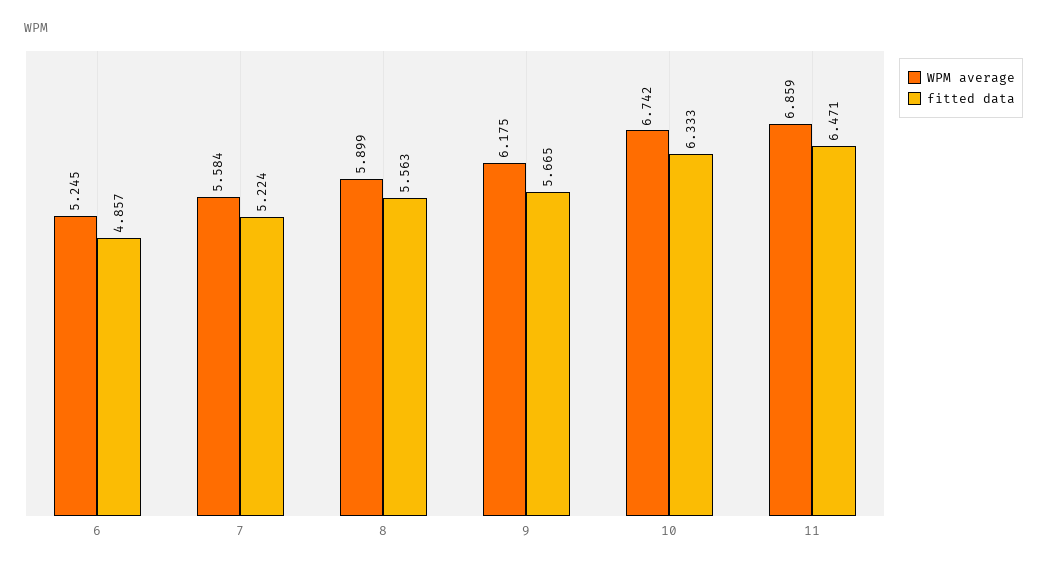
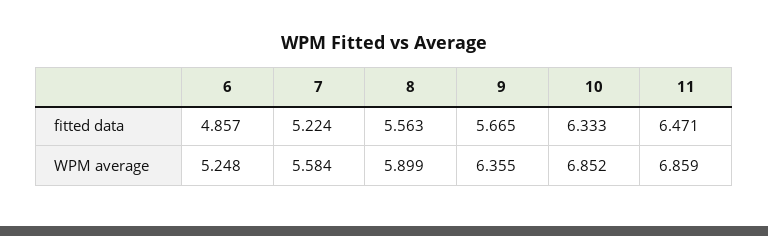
WPM average, 6: 5.245 -> 5.248
WPM average, 9: 6.175 -> 6.355
WPM average, 10: 6.742 -> 6.852

